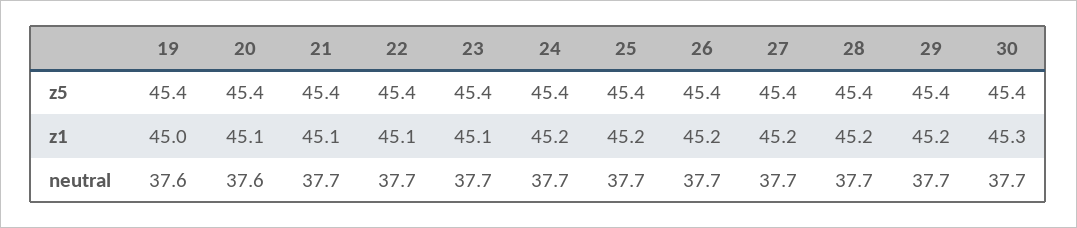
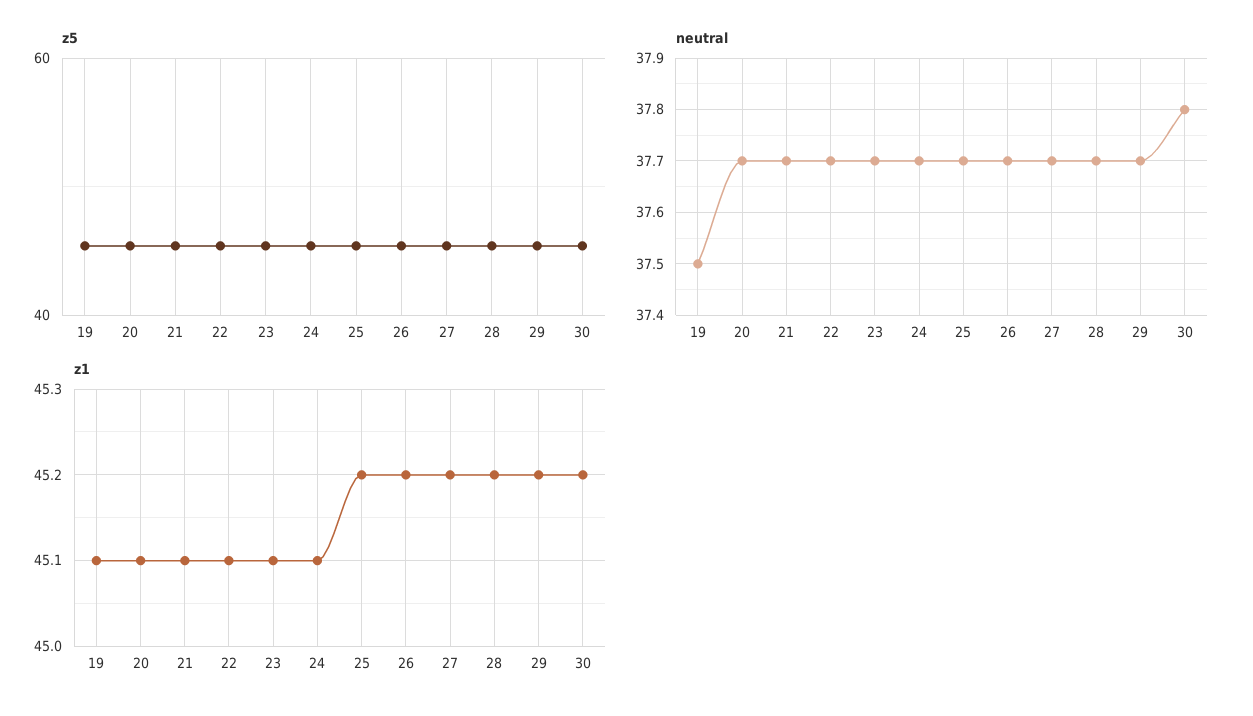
z1, 19: 45 -> 45.1
z1, 24: 45.2 -> 45.1
z1, 30: 45.3 -> 45.2
neutral, 19: 37.6 -> 37.5
neutral, 20: 37.6 -> 37.7
neutral, 30: 37.7 -> 37.8

